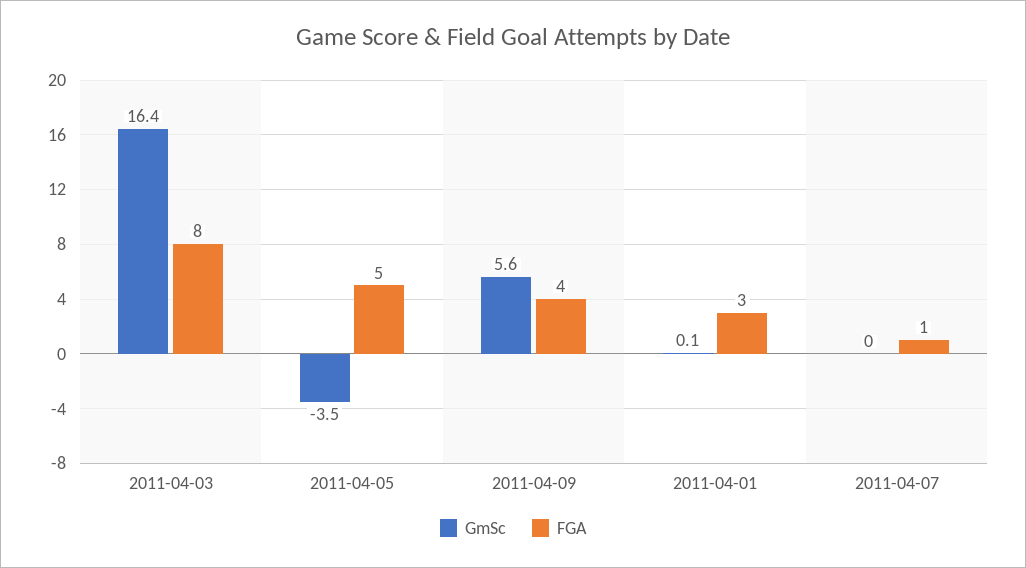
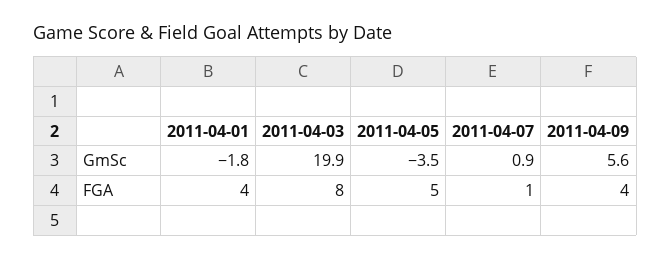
GmSc, 2011-04-03: 16.4 -> 19.9
GmSc, 2011-04-01: 0.1 -> -1.8
FGA, 2011-04-01: 3 -> 4
GmSc, 2011-04-07: 0 -> 0.9

